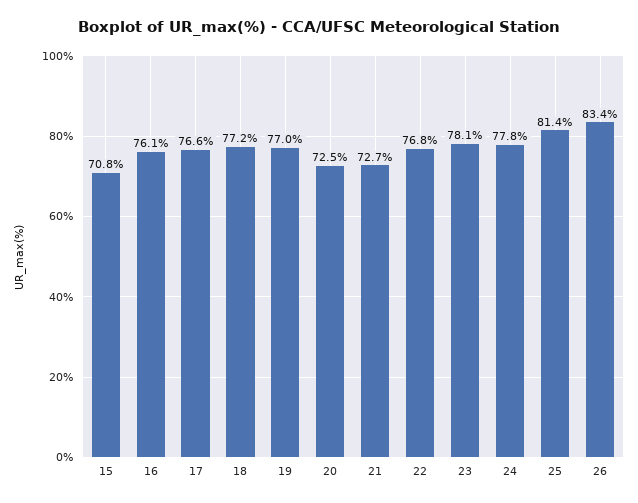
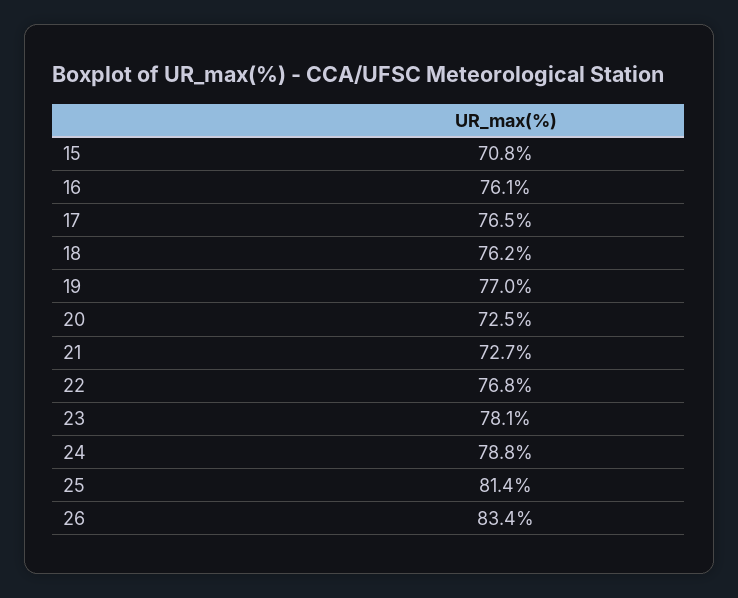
17: 76.6 -> 76.5
18: 77.2 -> 76.2
24: 77.8 -> 78.8

